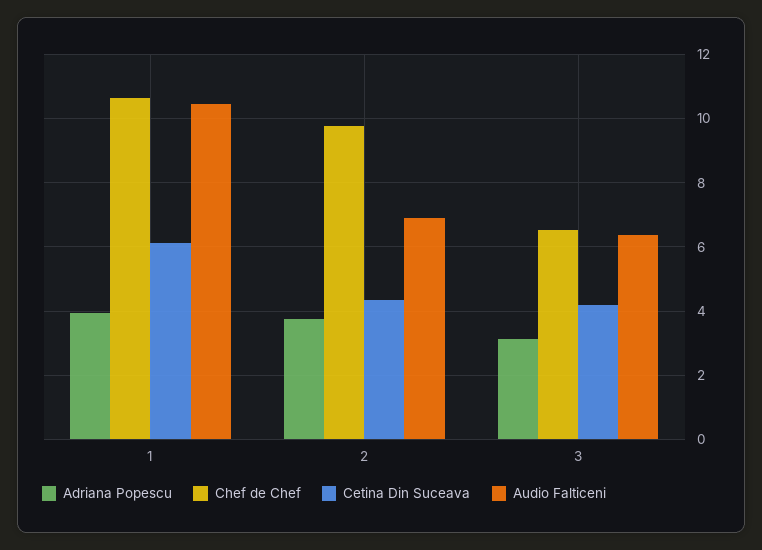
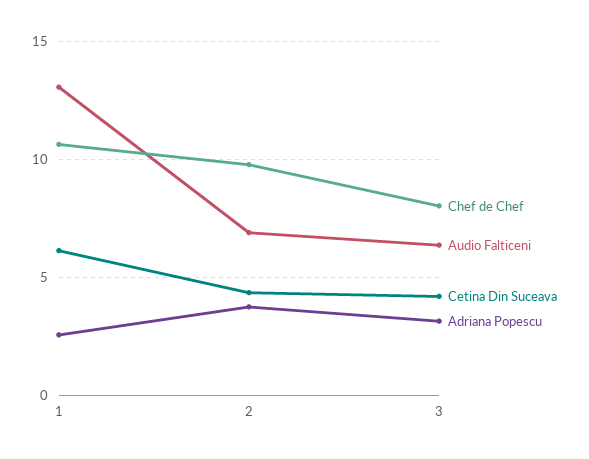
Adriana Popescu, 1: 4 -> 2.5
Audio Falticeni, 1: 10.4 -> 13
Chef de Chef, 3: 6.6 -> 8

